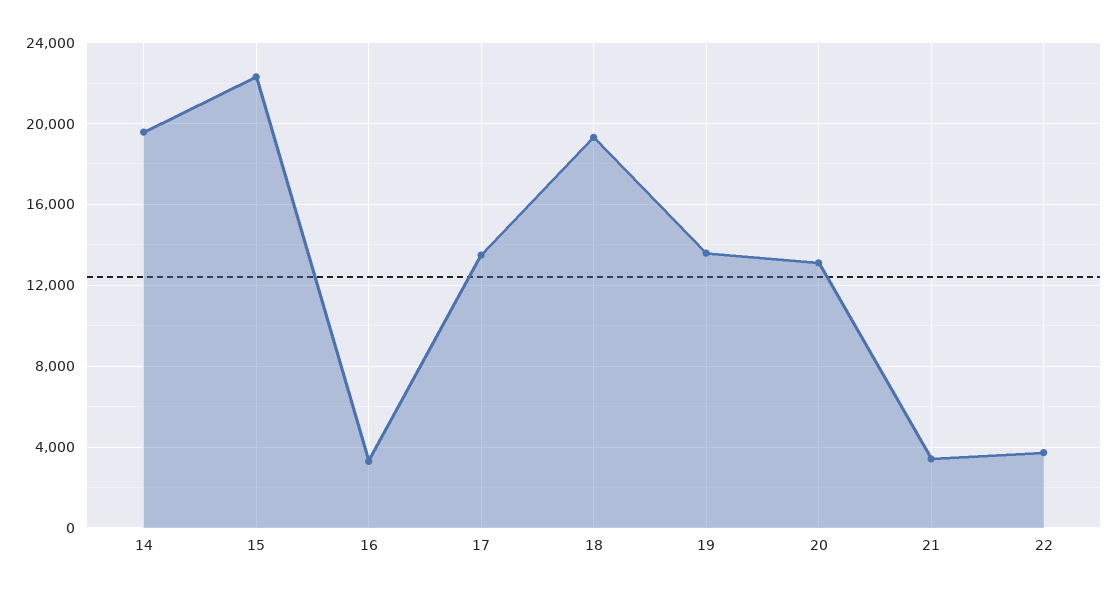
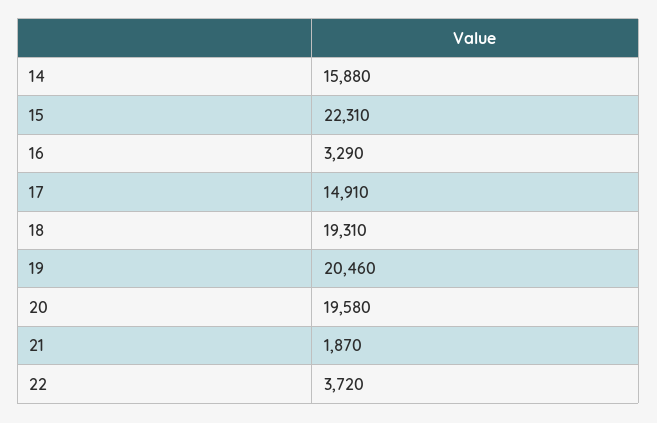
14: 19500 -> 15880
17: 13500 -> 14910
19: 13500 -> 20460
20: 13000 -> 19580
21: 3500 -> 1870

